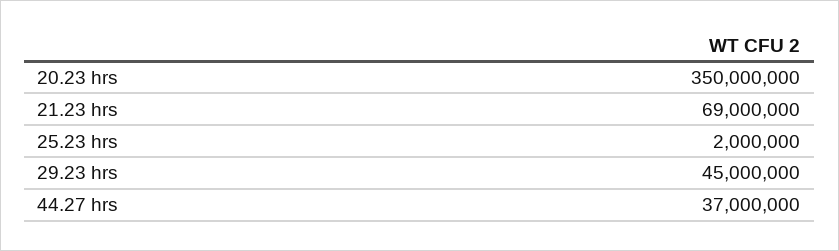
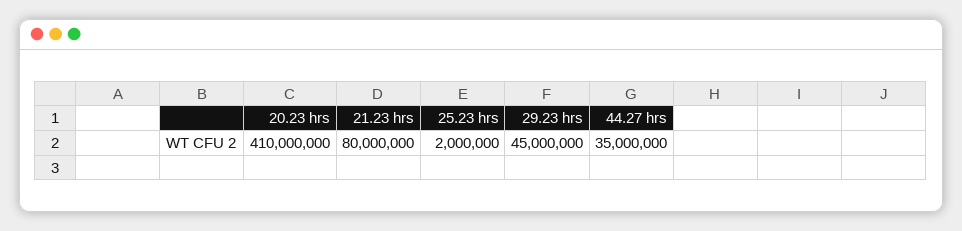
20.23 hrs: 350000000 -> 410000000
21.23 hrs: 69000000 -> 80000000
44.27 hrs: 37000000 -> 35000000

